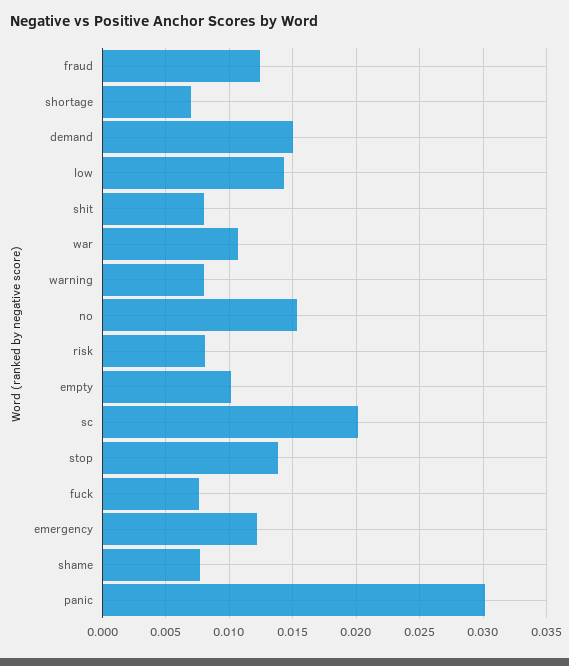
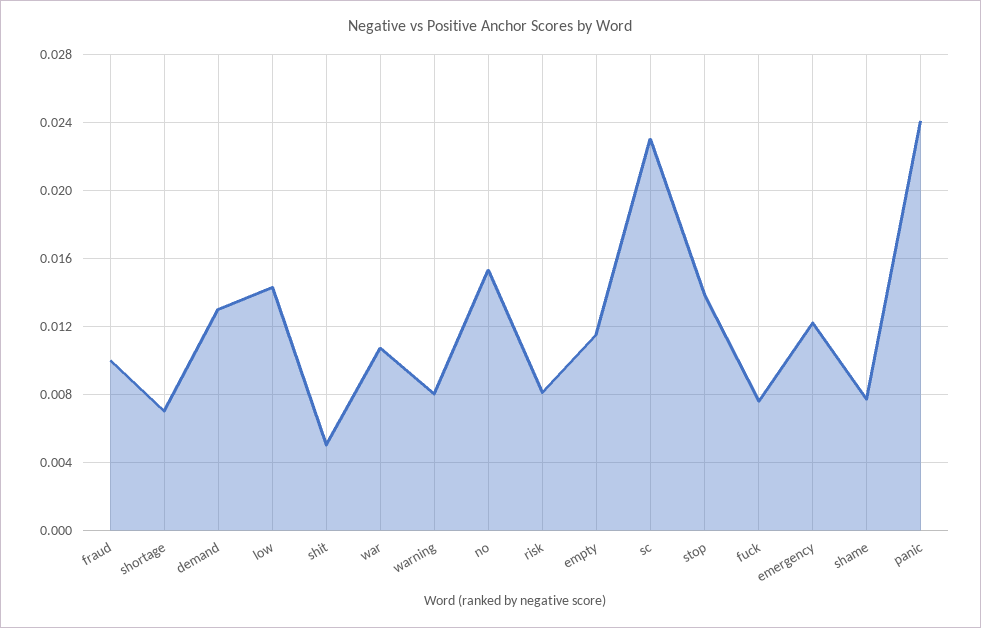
fraud: 0.0125 -> 0.01
demand: 0.015 -> 0.013
shit: 0.008 -> 0.005
empty: 0.01 -> 0.0115
sc: 0.02 -> 0.023
panic: 0.03 -> 0.024

